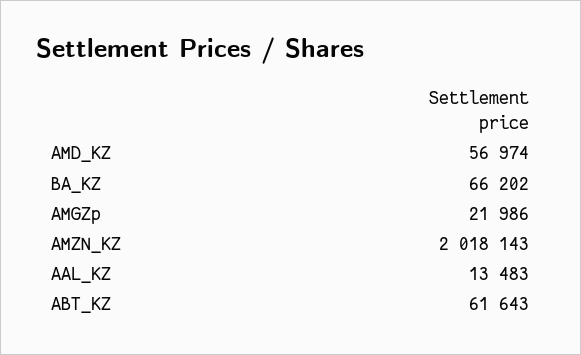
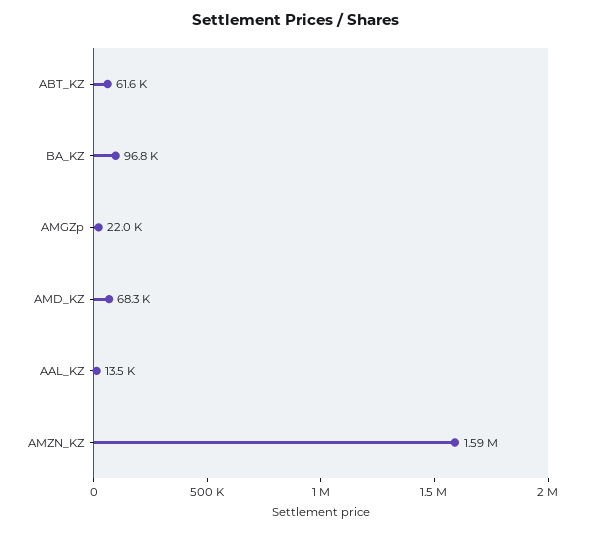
AMD_KZ: 56974 -> 68300
BA_KZ: 66202 -> 96800
AMZN_KZ: 2018143 -> 1590000

